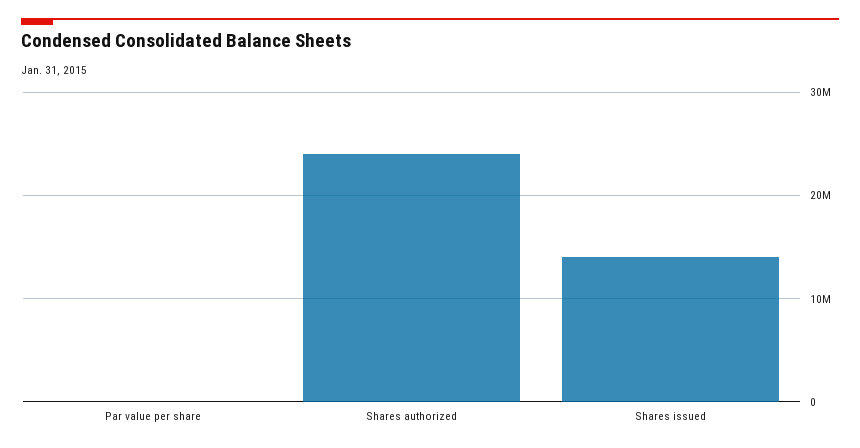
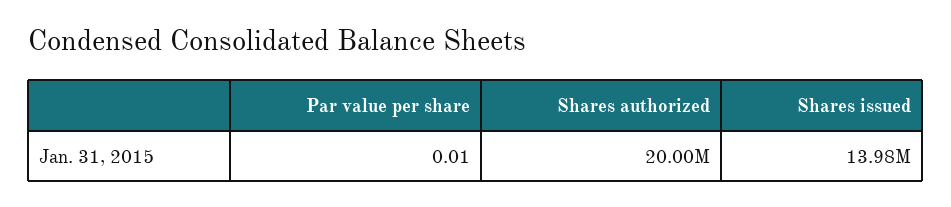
Shares authorized: 24000000 -> 20000000

